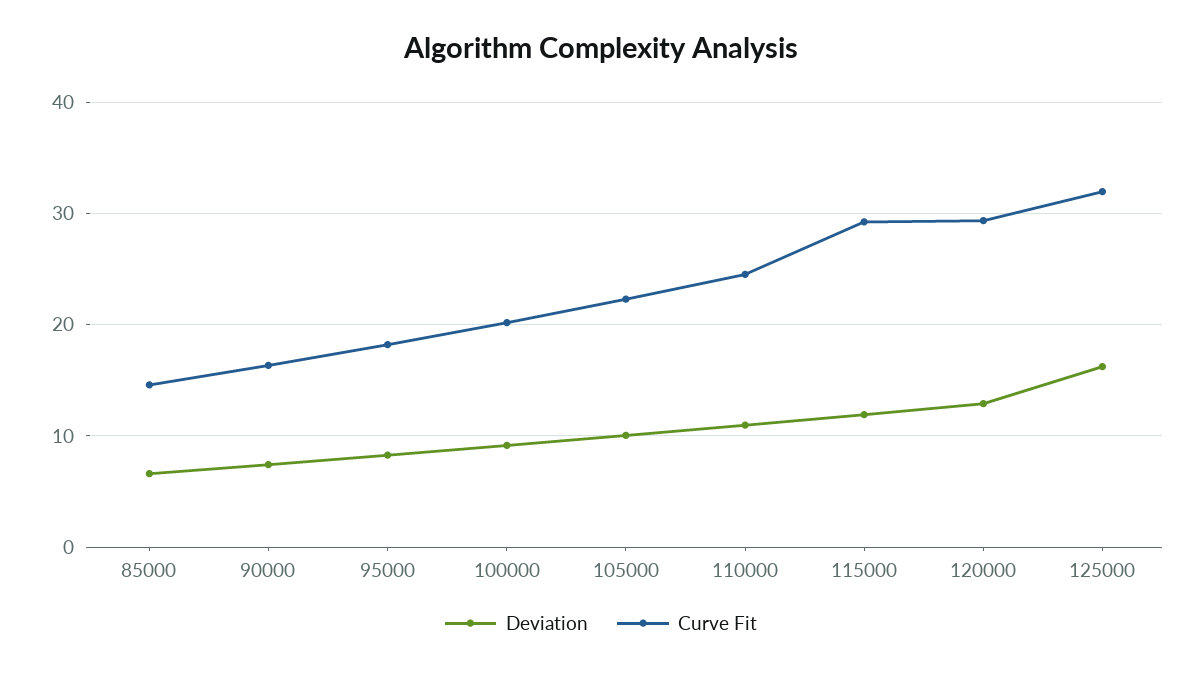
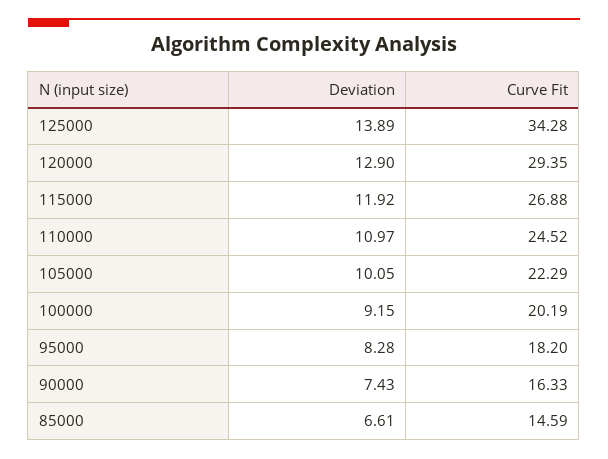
Curve Fit, 115000: 29 -> 26.88
Deviation, 125000: 16 -> 13.89
Curve Fit, 125000: 32 -> 34.28

